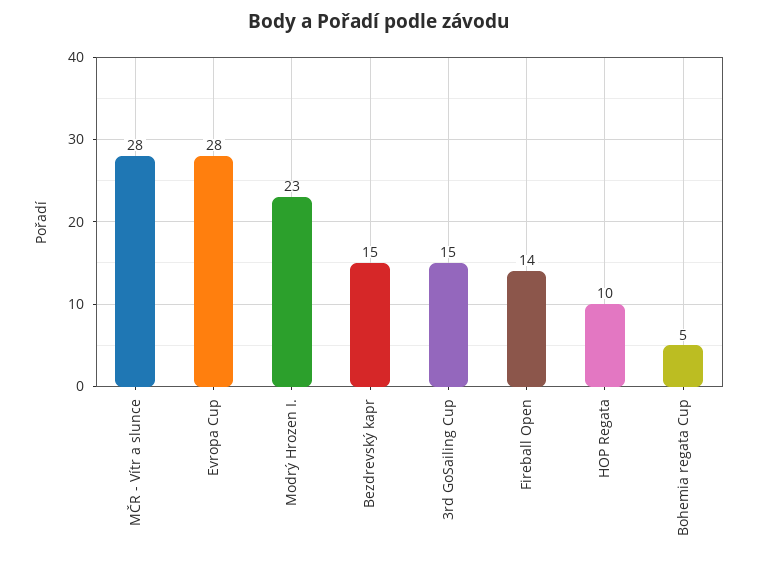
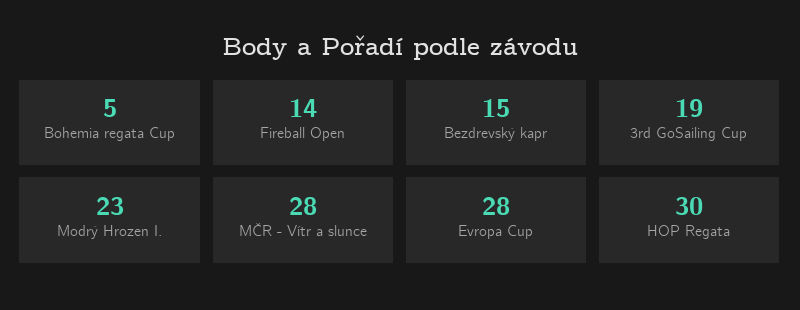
3rd GoSailing Cup: 15 -> 19
HOP Regata: 10 -> 30

